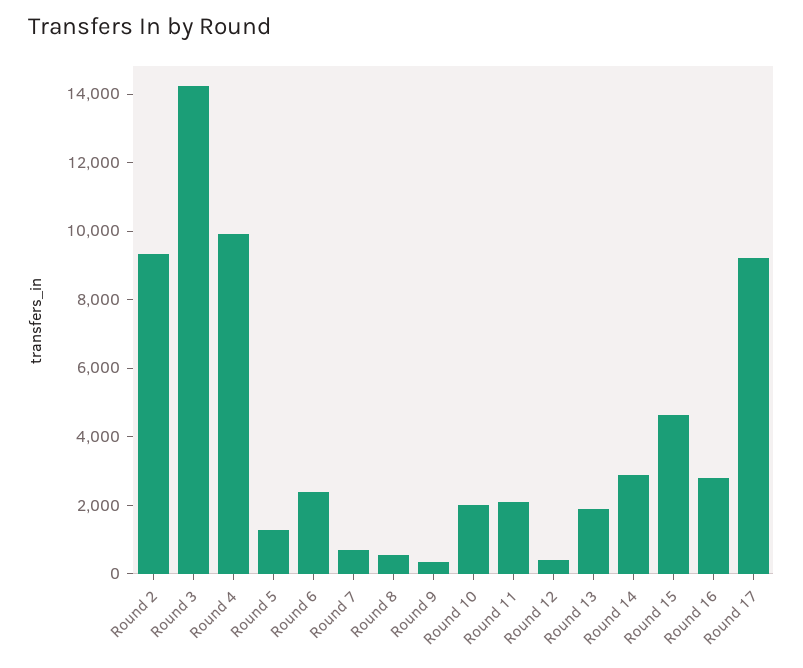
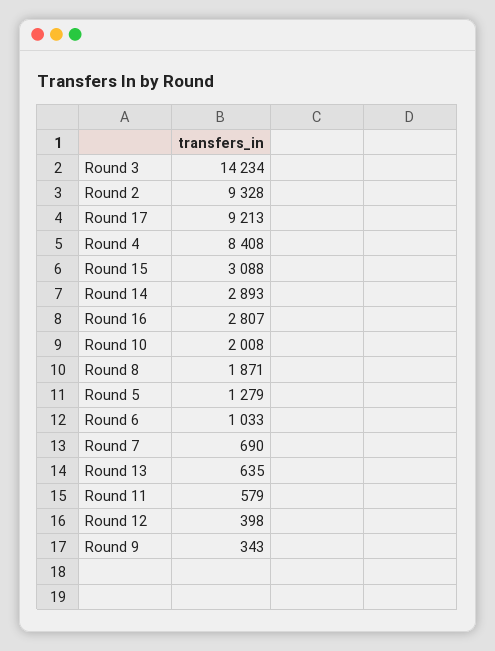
Round 4: 10000 -> 8408
Round 6: 2500 -> 1033
Round 8: 500 -> 1871
Round 11: 2000 -> 579
Round 13: 2000 -> 635
Round 15: 4500 -> 3088

